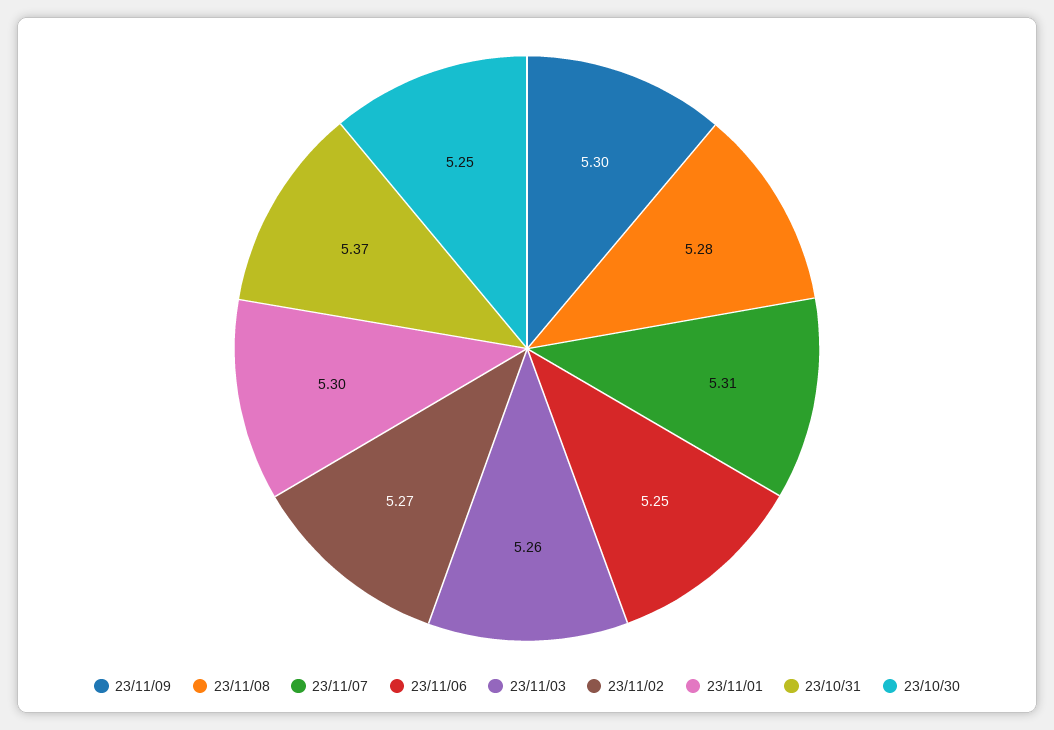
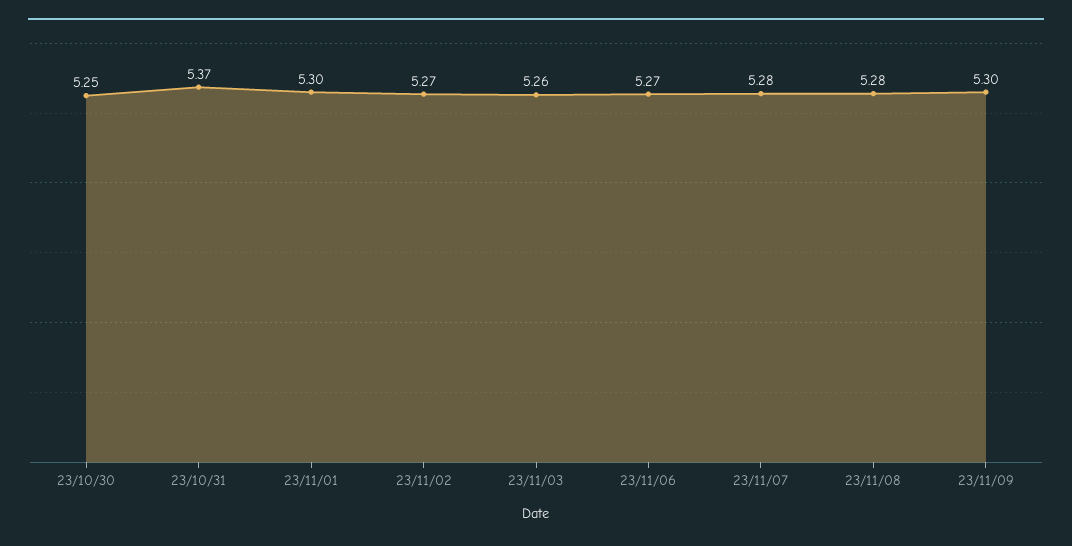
23/11/07: 5.31 -> 5.28
23/11/06: 5.25 -> 5.27

